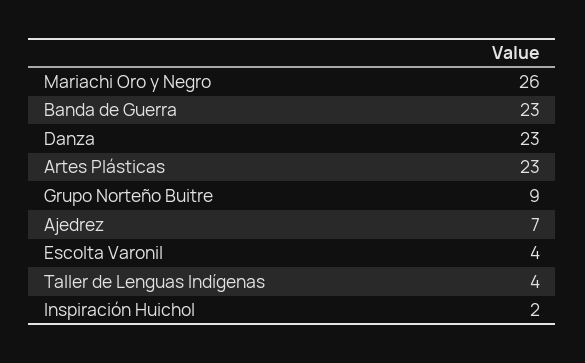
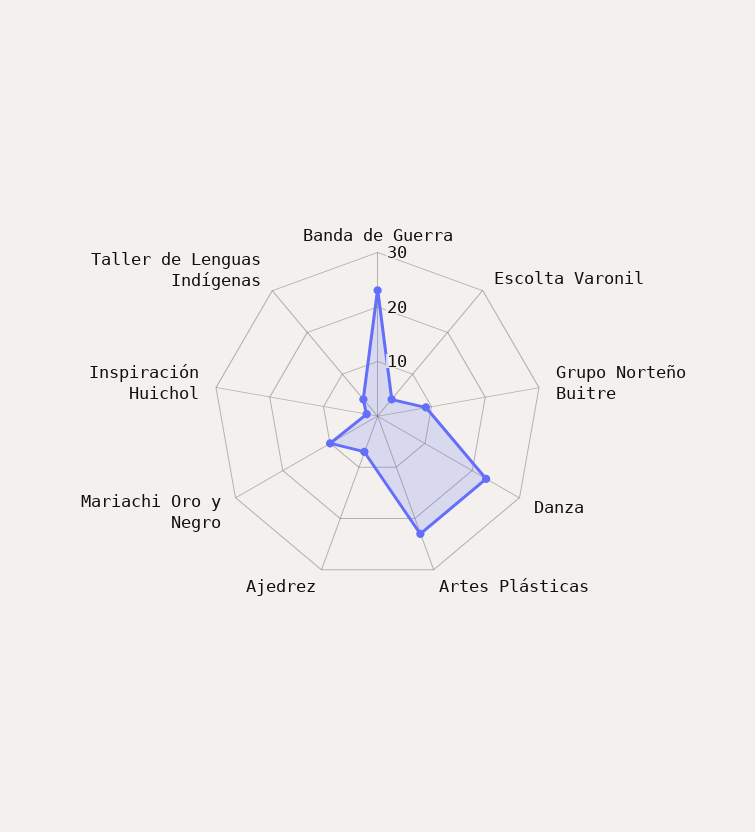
Mariachi Oro y Negro: 26 -> 10

